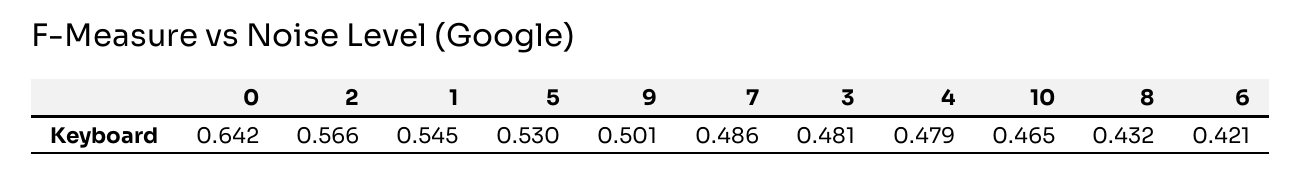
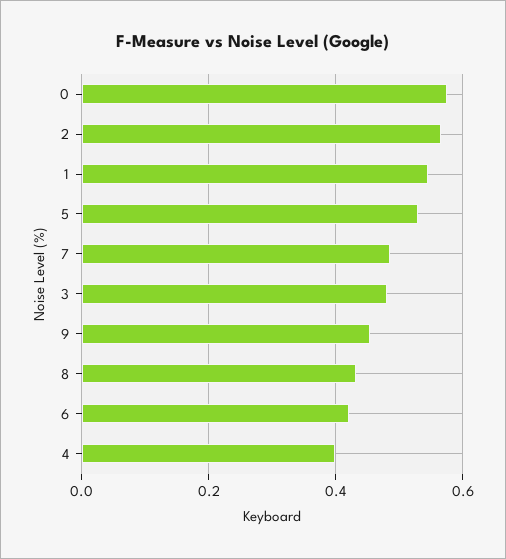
0: 0.642 -> 0.58
9: 0.501 -> 0.46
4: 0.479 -> 0.4
10: 0.465 -> none

